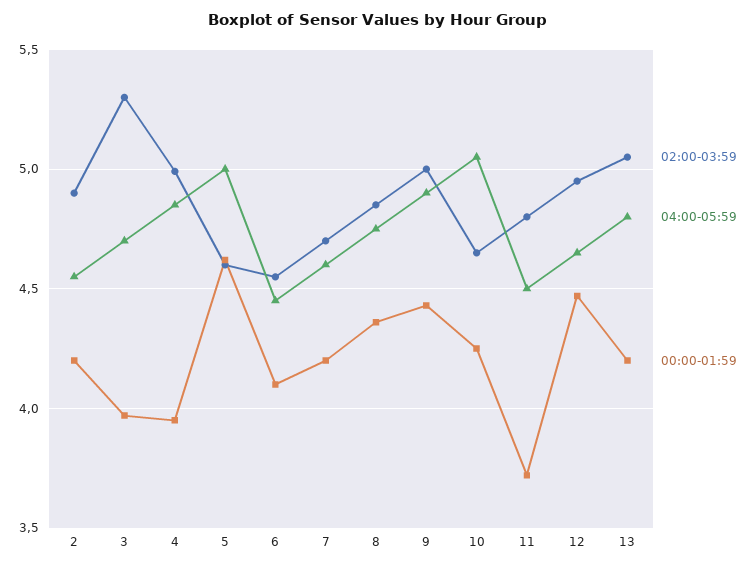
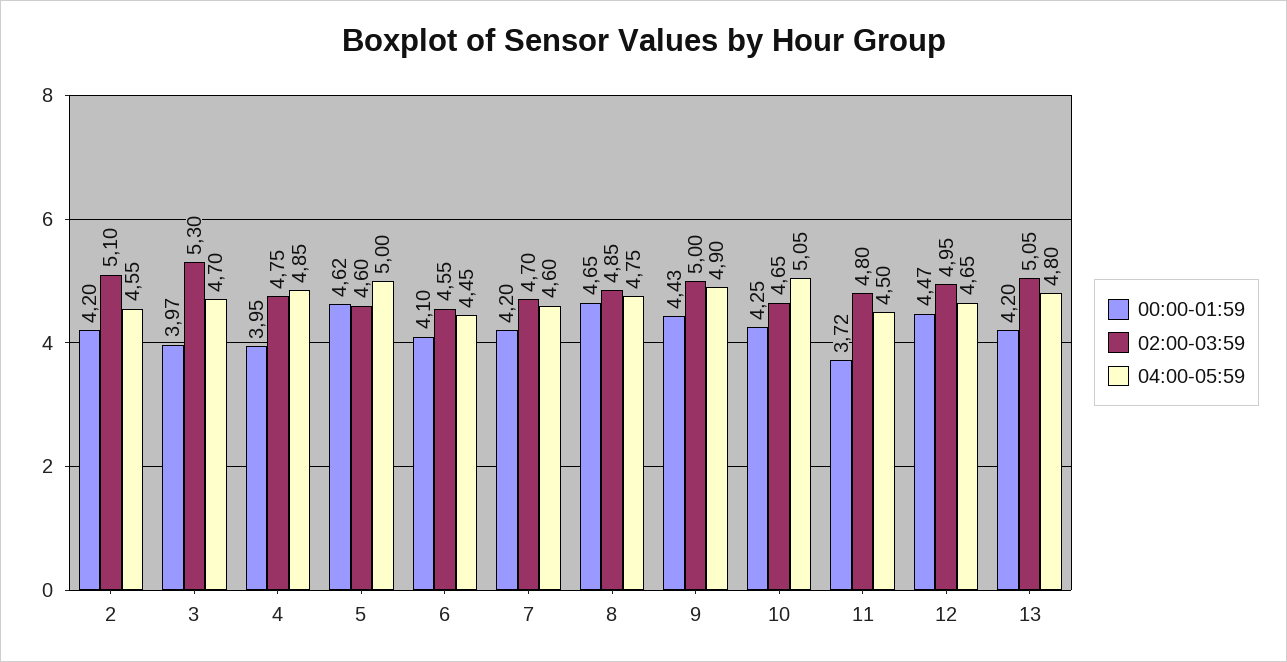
02:00-03:59, 2: 4.9 -> 5.1
02:00-03:59, 4: 5 -> 4.75
00:00-01:59, 8: 4.35 -> 4.65

